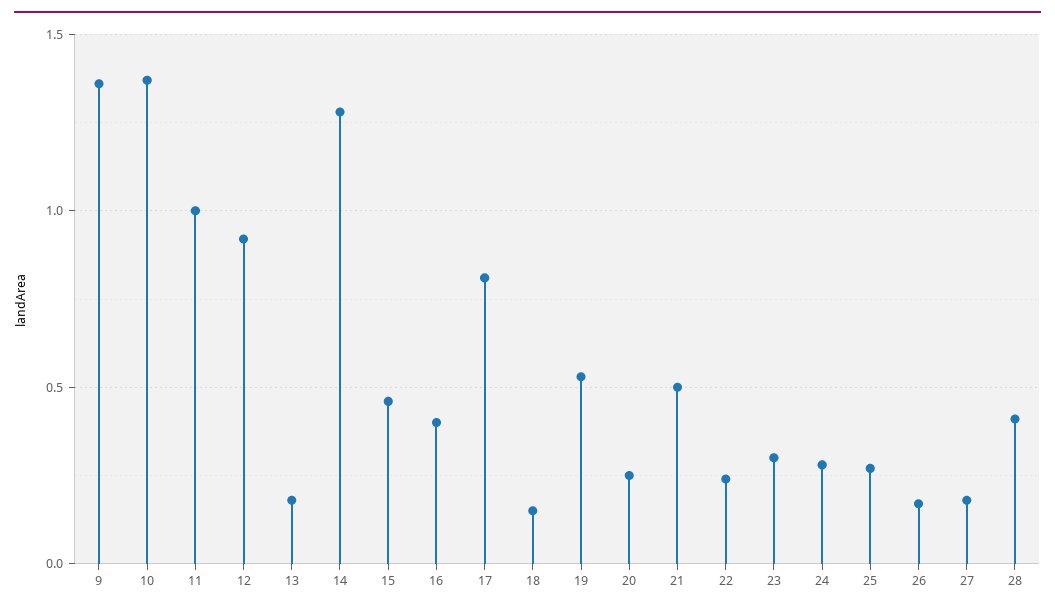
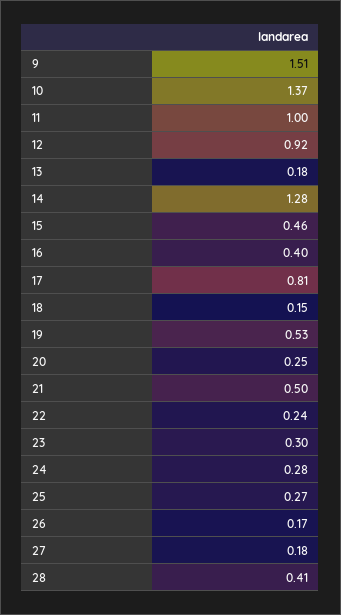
9: 1.35 -> 1.51

